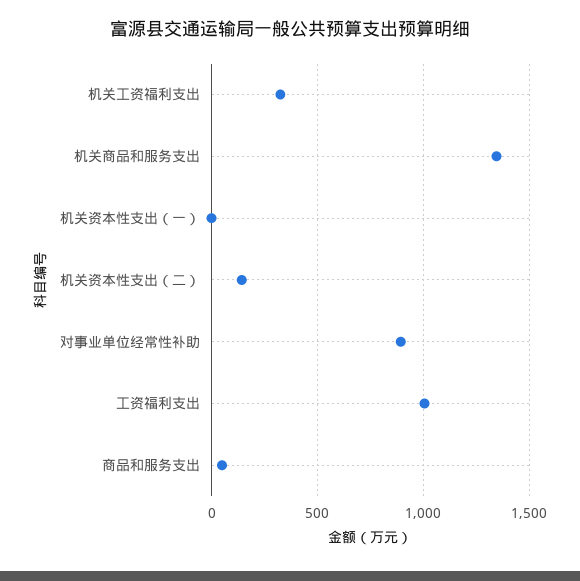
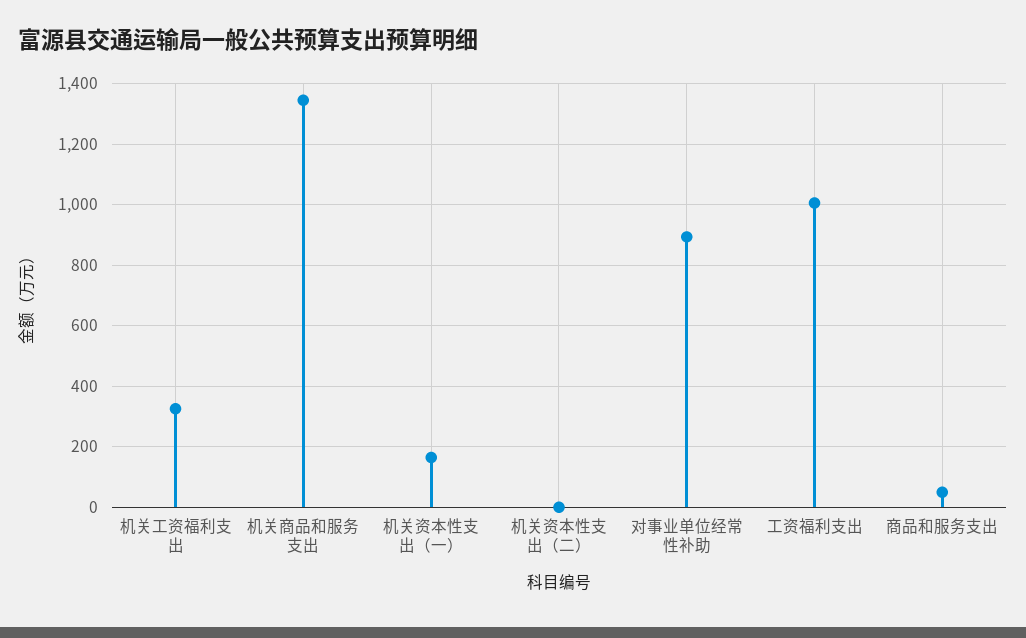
机关资本性支出（一）: 0 -> 160
机关资本性支出（二）: 150 -> 0

